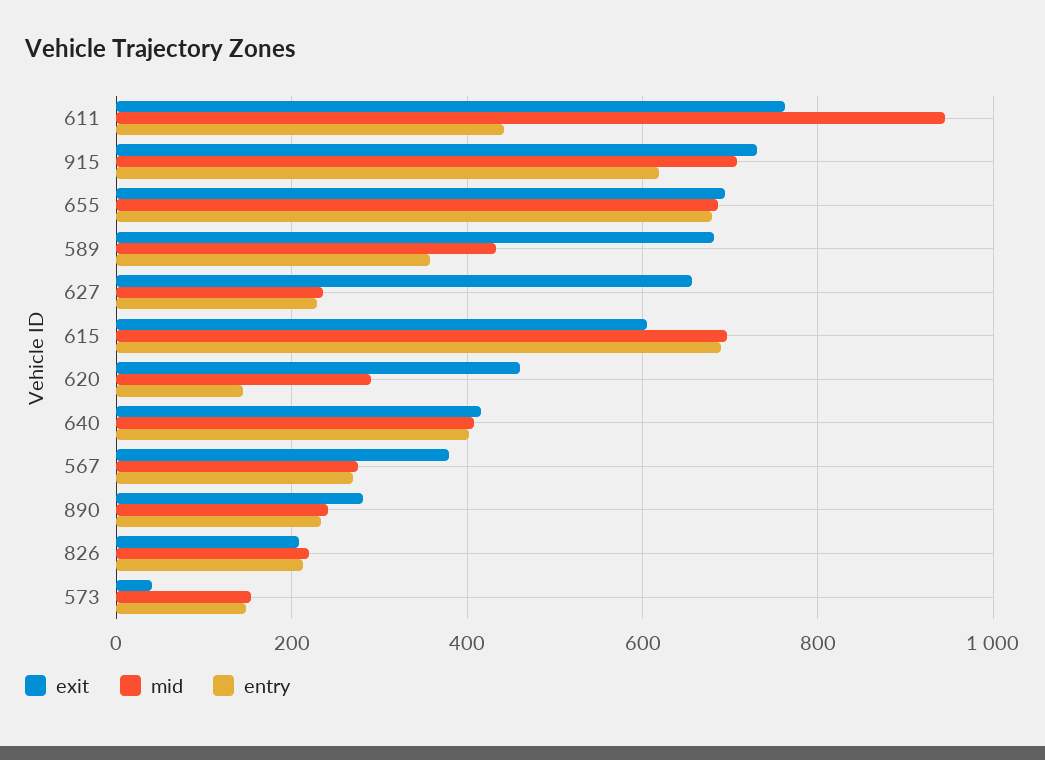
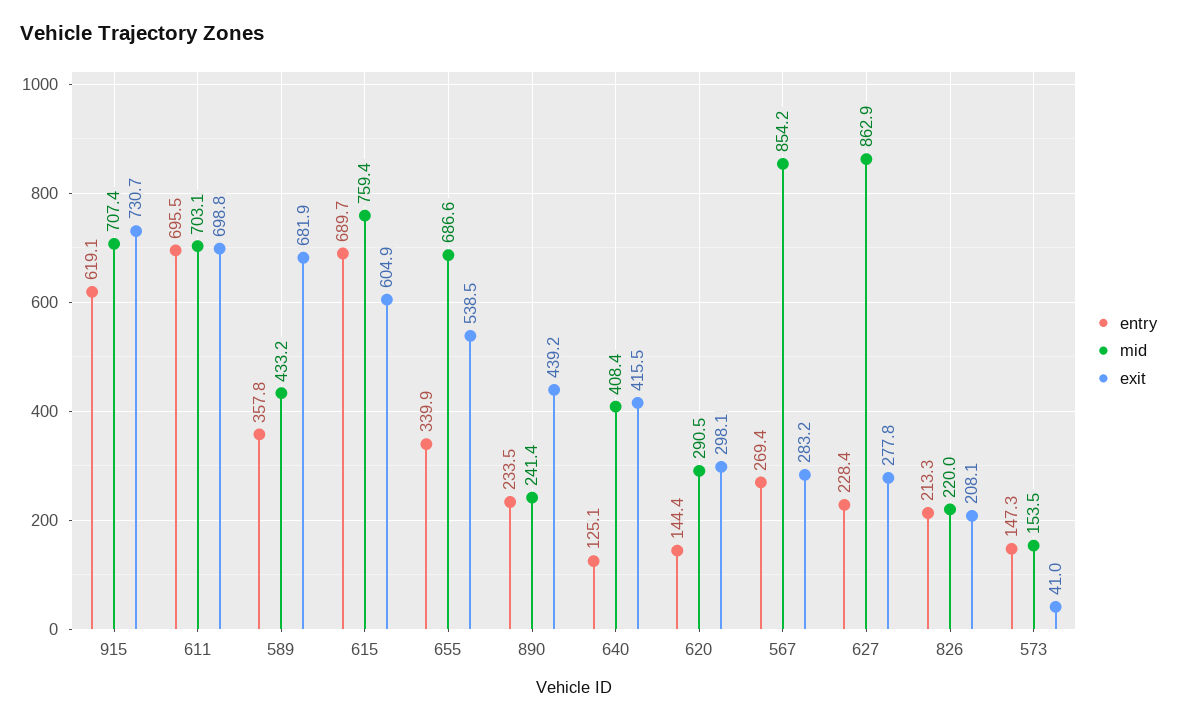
exit, 611: 760 -> 698.8
mid, 611: 940 -> 703.1
entry, 611: 440 -> 695.5
exit, 655: 700 -> 538.5
entry, 655: 680 -> 339.9
exit, 627: 660 -> 277.8
mid, 627: 240 -> 862.9
mid, 615: 700 -> 759.4
exit, 620: 460 -> 298.1
entry, 640: 400 -> 125.1
exit, 567: 380 -> 283.2
mid, 567: 280 -> 854.2
exit, 890: 280 -> 439.2

